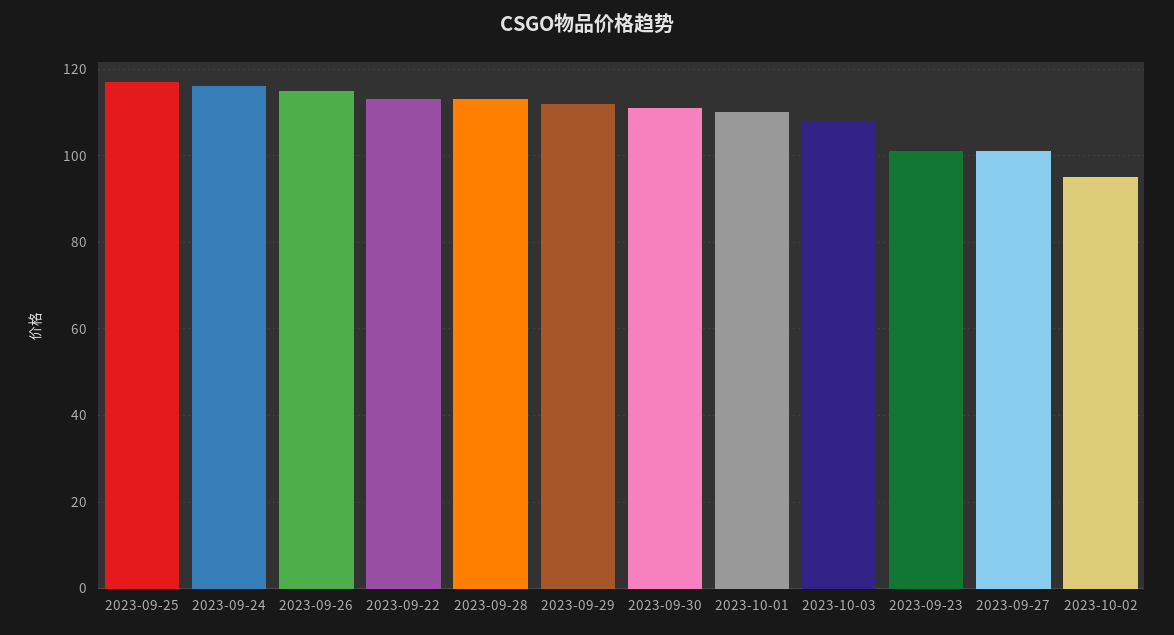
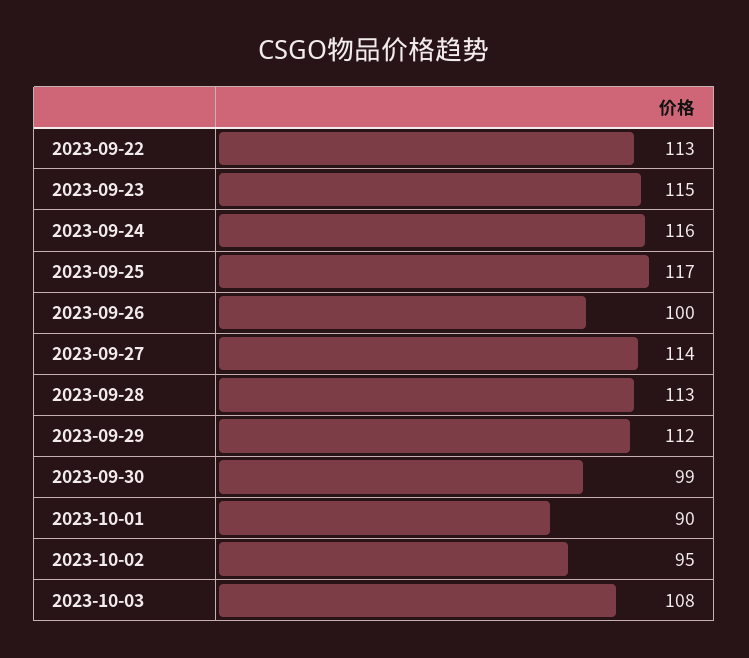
2023-09-26: 115 -> 100
2023-09-30: 110 -> 99
2023-10-01: 110 -> 90
2023-09-23: 100 -> 115
2023-09-27: 100 -> 114

